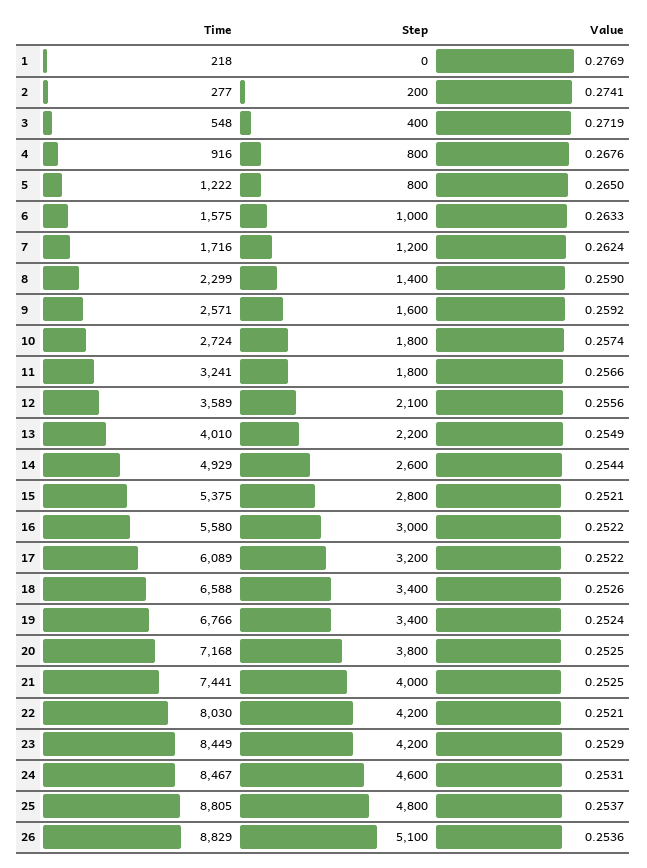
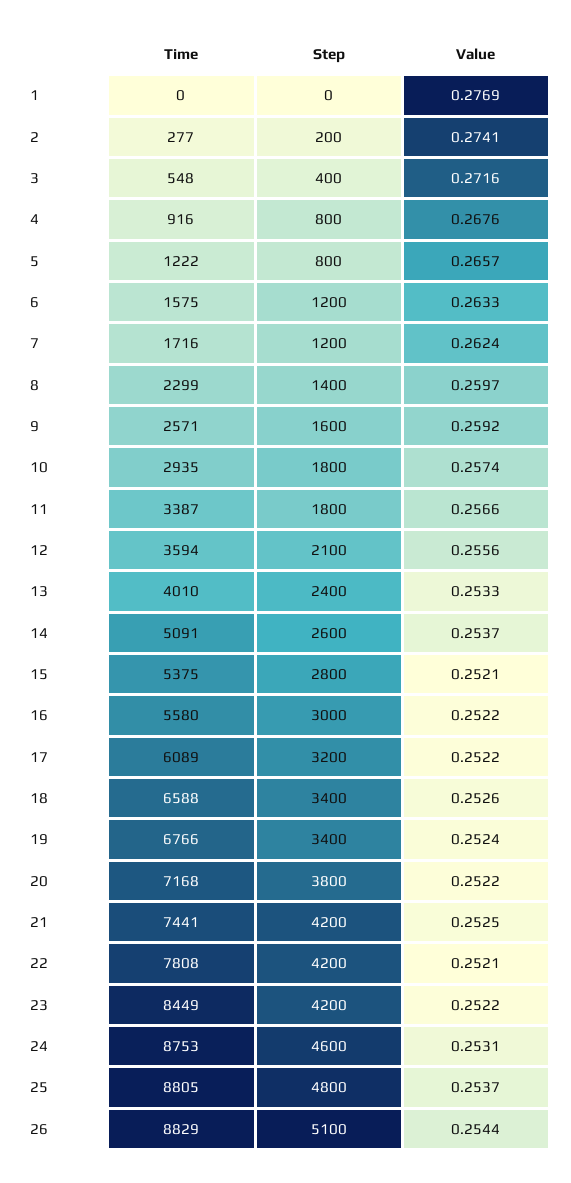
Time, 1: 218 -> 0
Value, 3: 0.2719 -> 0.2716
Value, 5: 0.265 -> 0.2657
Step, 6: 1000 -> 1200
Value, 8: 0.259 -> 0.2597
Time, 10: 2724 -> 2935
Time, 11: 3241 -> 3387
Time, 12: 3589 -> 3594
Step, 13: 2200 -> 2400
Value, 13: 0.2549 -> 0.2533
Time, 14: 4929 -> 5091
Value, 14: 0.2544 -> 0.2537
Value, 20: 0.2525 -> 0.2522
Step, 21: 4000 -> 4200
Time, 22: 8030 -> 7808
Value, 23: 0.2529 -> 0.2522
Time, 24: 8467 -> 8753
Value, 26: 0.2536 -> 0.2544

